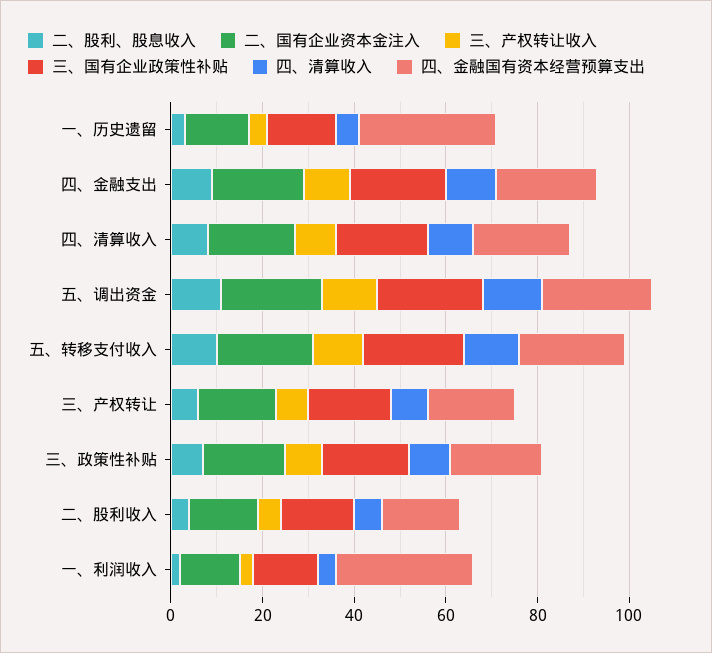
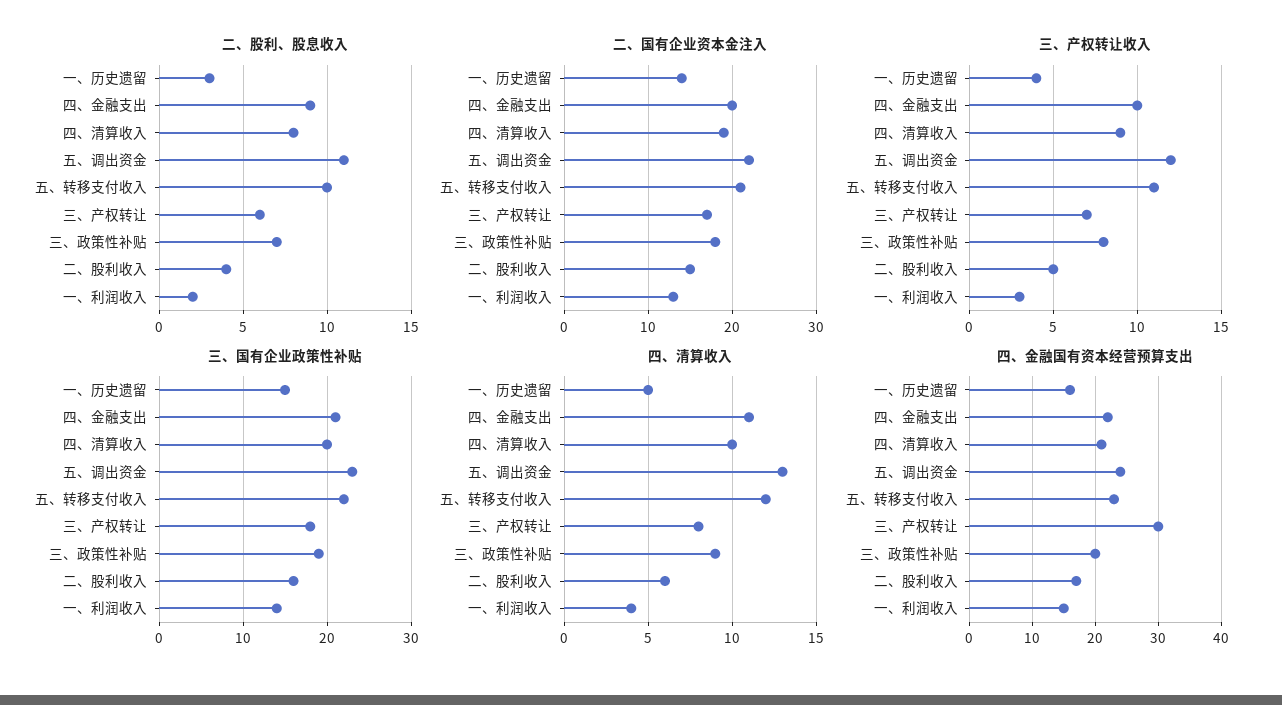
四、金融国有资本经营预算支出, 一、历史遗留: 30 -> 16
四、金融国有资本经营预算支出, 三、产权转让: 20 -> 30
四、金融国有资本经营预算支出, 一、利润收入: 30 -> 15

